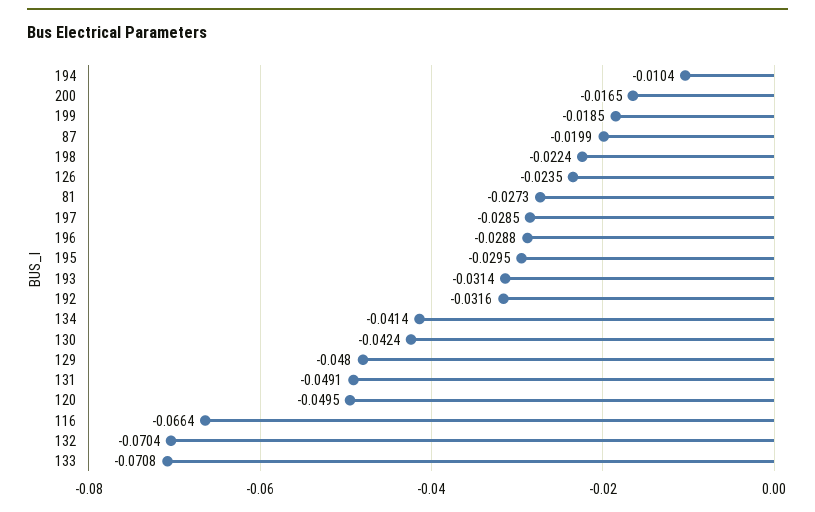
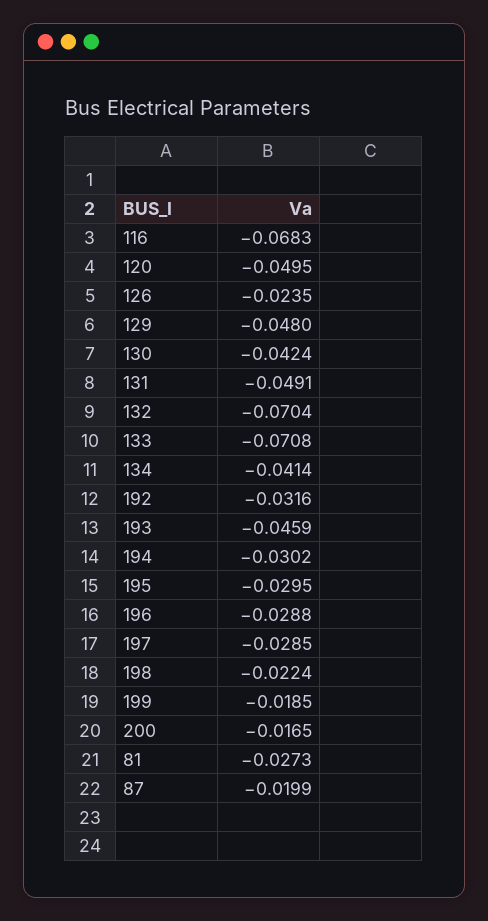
194: -0.0104 -> -0.0302
193: -0.0314 -> -0.0459
116: -0.0664 -> -0.0683

